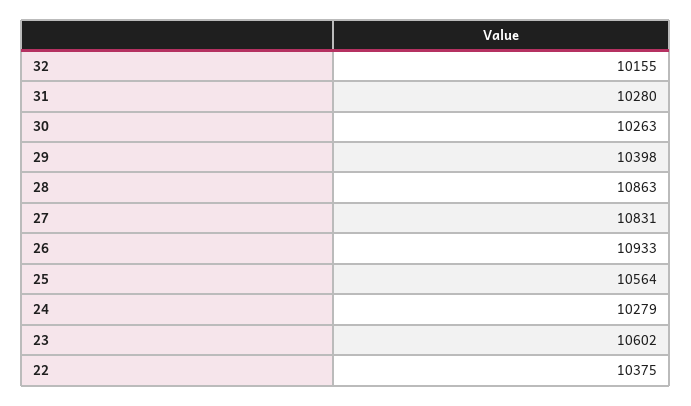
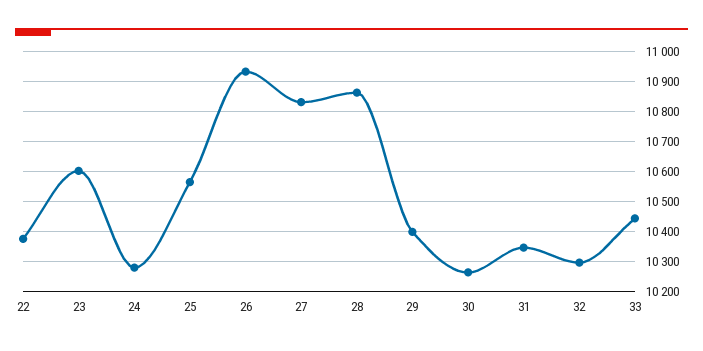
32: 10155 -> 10300
31: 10280 -> 10350
33: none -> 10450

